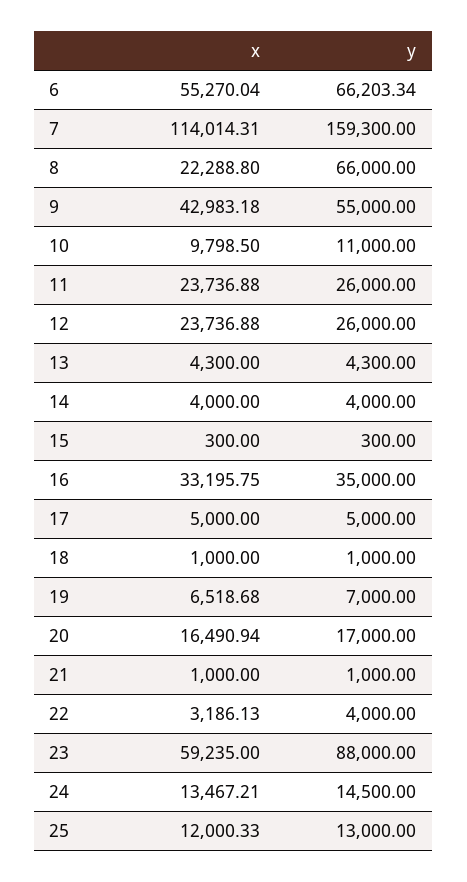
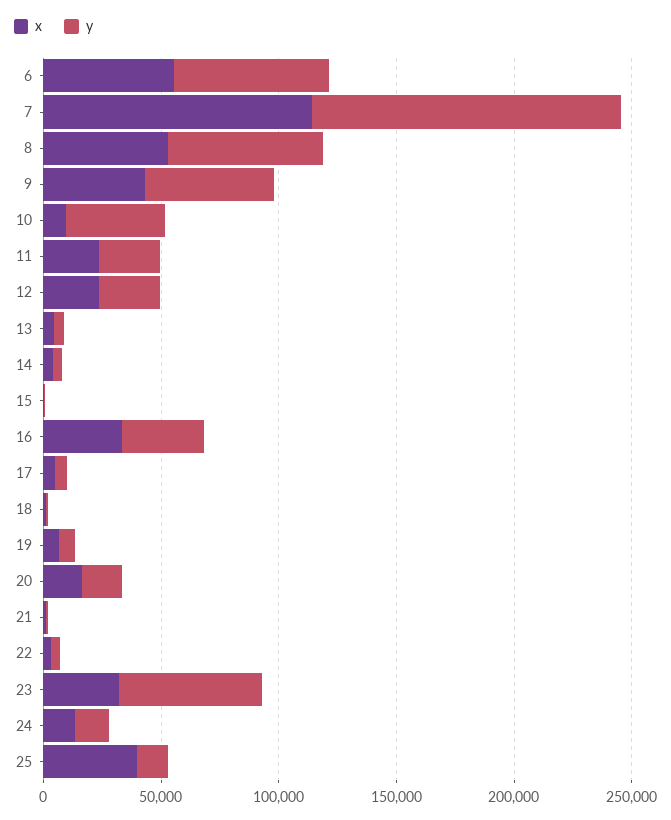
y, 7: 159300 -> 130000
x, 8: 22288.8 -> 50000
y, 10: 11000 -> 40000
x, 23: 59235 -> 30000
y, 23: 88000 -> 60000
x, 25: 12000.33 -> 40000

